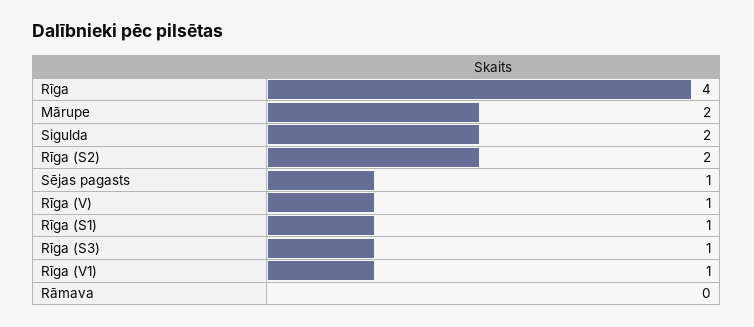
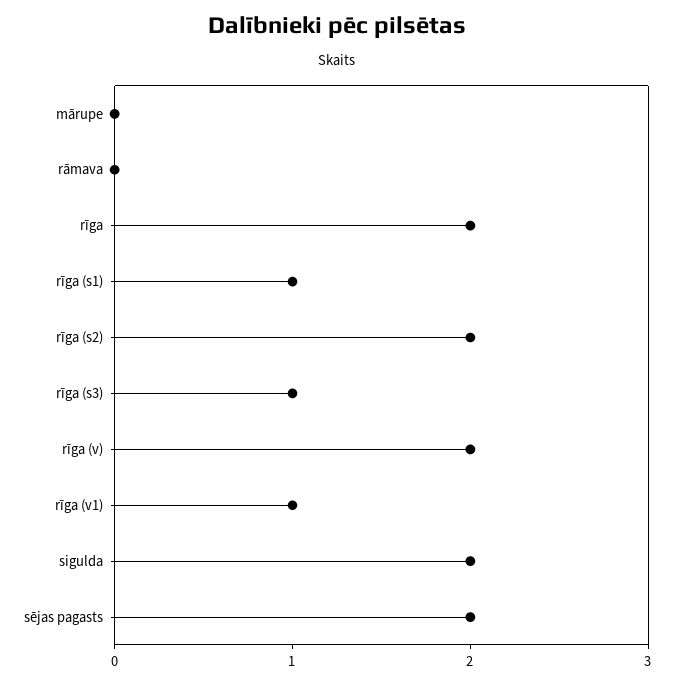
Rīga: 4 -> 2
Mārupe: 2 -> 0
Sējas pagasts: 1 -> 2
Rīga (V): 1 -> 2

